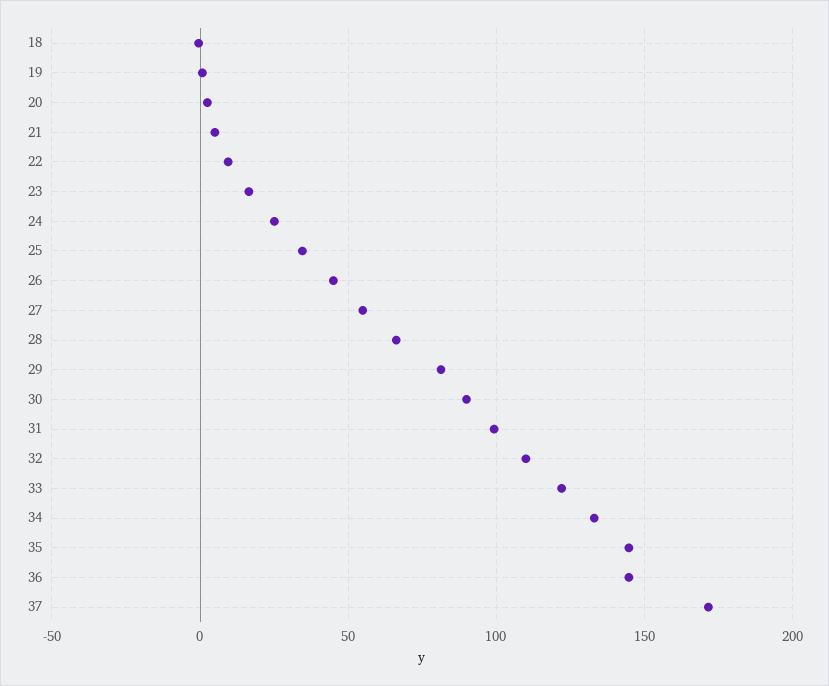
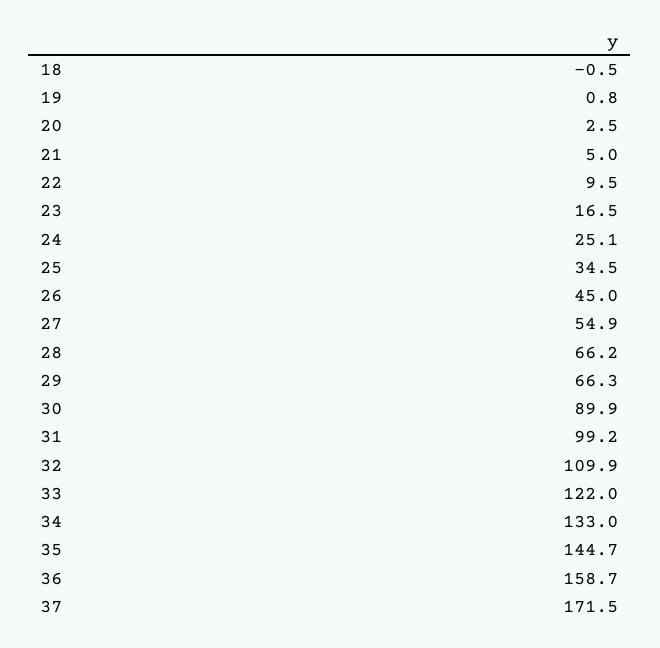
29: 80 -> 66.3
36: 145 -> 158.7

